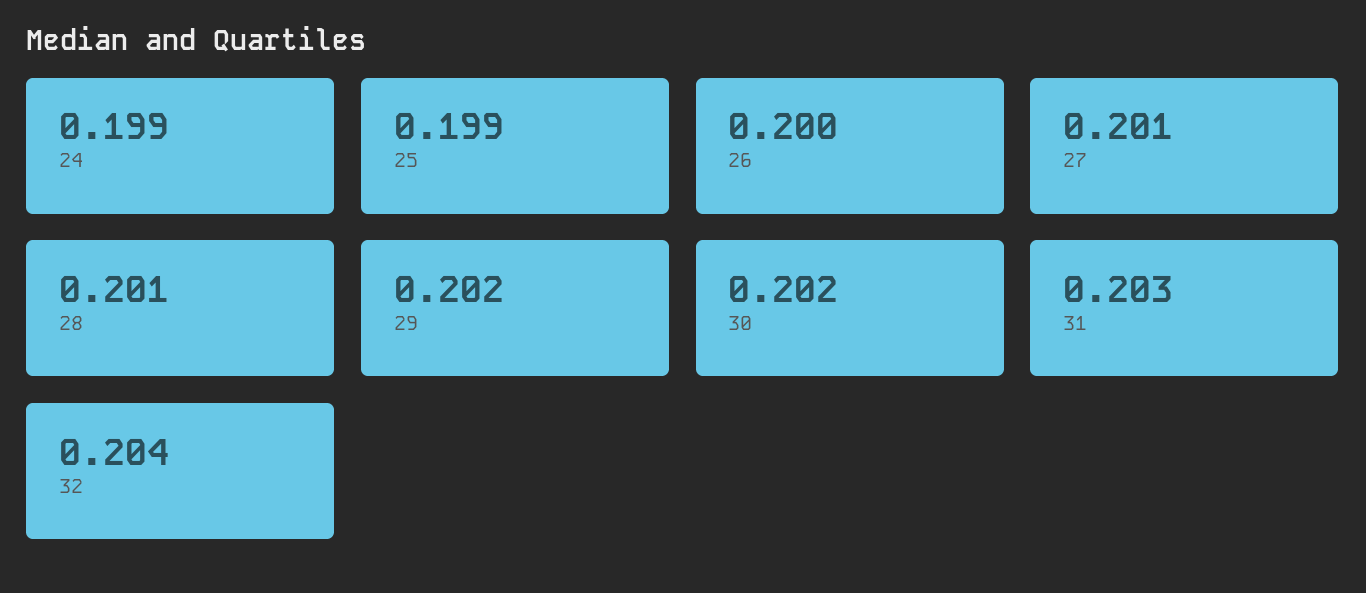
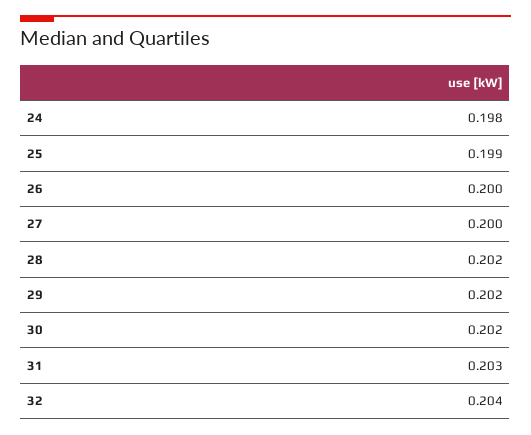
24: 0.199 -> 0.198
27: 0.201 -> 0.2
28: 0.201 -> 0.202

